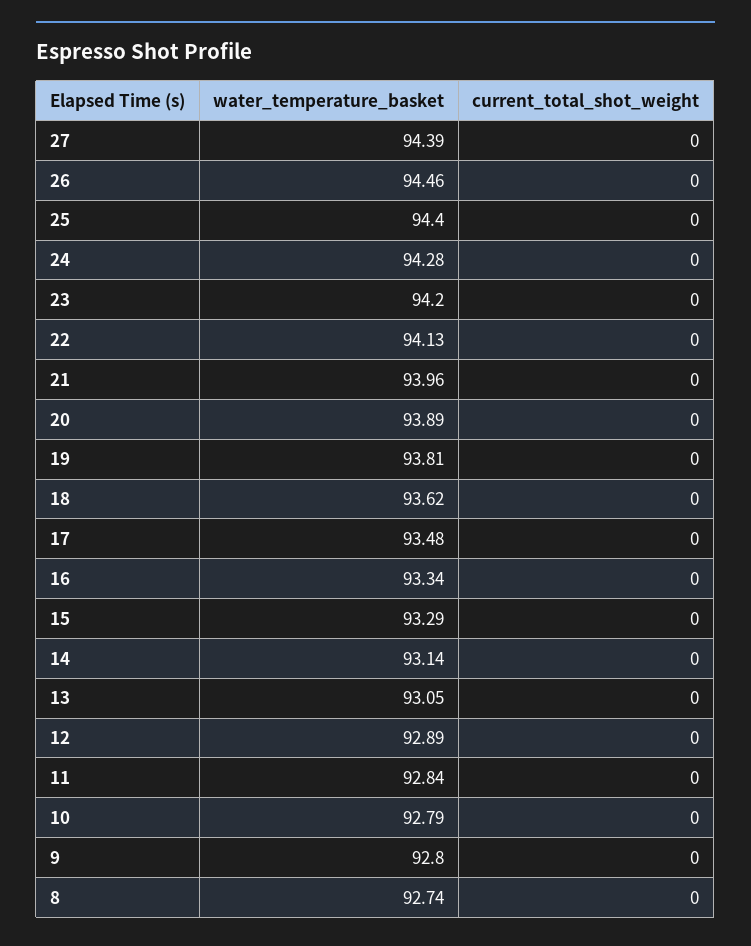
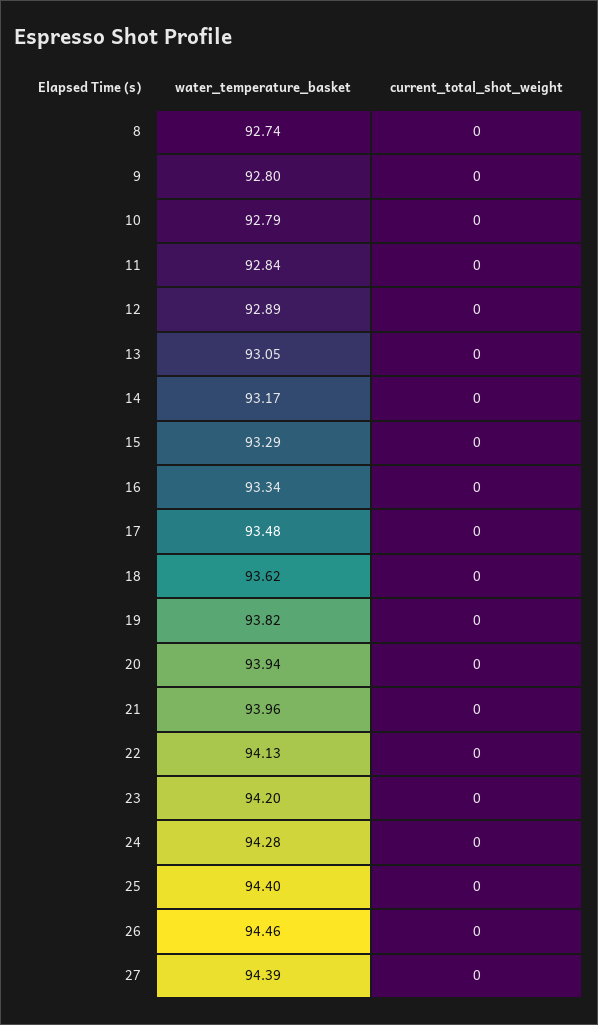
water_temperature_basket, 20: 93.89 -> 93.94
water_temperature_basket, 19: 93.81 -> 93.82
water_temperature_basket, 14: 93.14 -> 93.17

